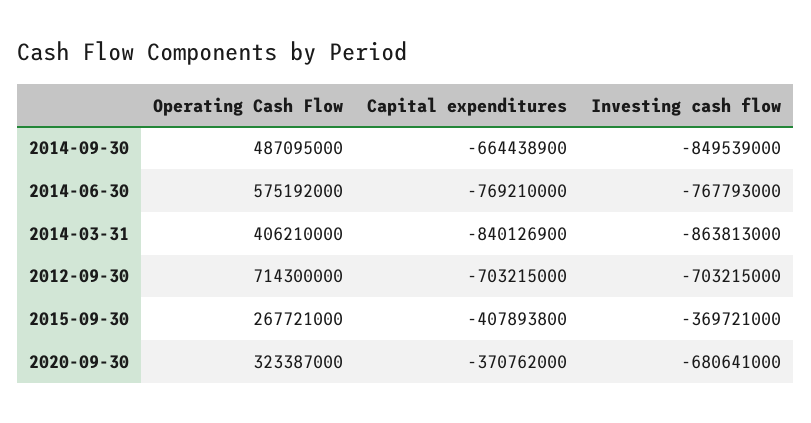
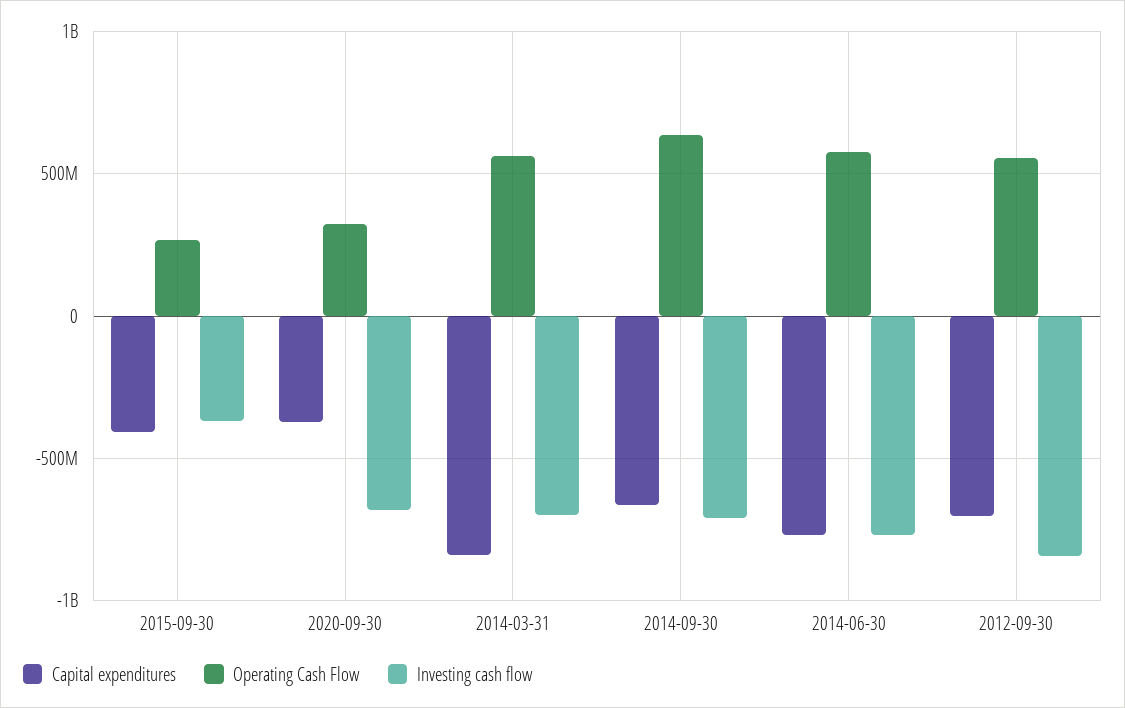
Operating Cash Flow, 2014-09-30: 487095000 -> 650000000
Investing cash flow, 2014-09-30: -849539000 -> -700000000
Operating Cash Flow, 2014-03-31: 406210000 -> 550000000
Investing cash flow, 2014-03-31: -863813000 -> -700000000
Operating Cash Flow, 2012-09-30: 714300000 -> 550000000
Investing cash flow, 2012-09-30: -703215000 -> -850000000

